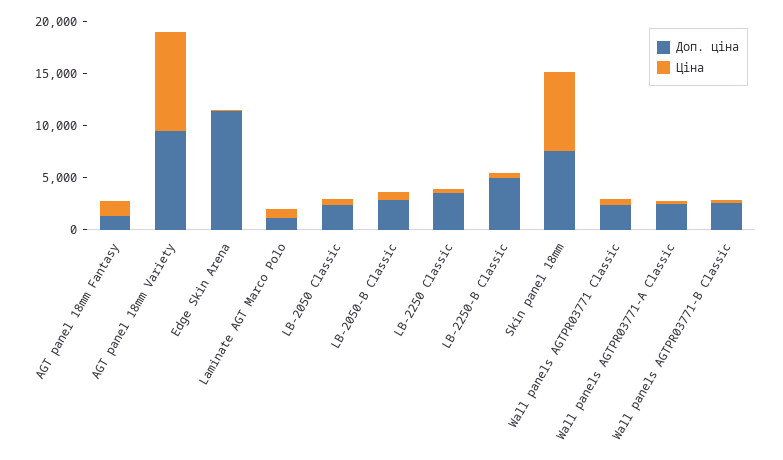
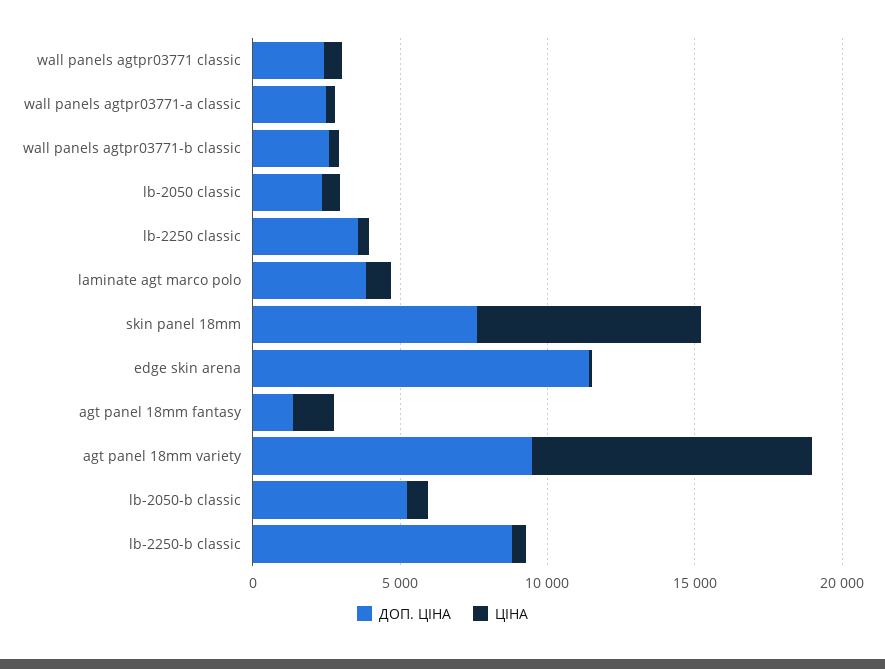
Доп. ціна, Laminate AGT Marco Polo: 1000 -> 4000
Доп. ціна, LB-2050-B Classic: 3000 -> 5000
Доп. ціна, LB-2250-B Classic: 5000 -> 9000

